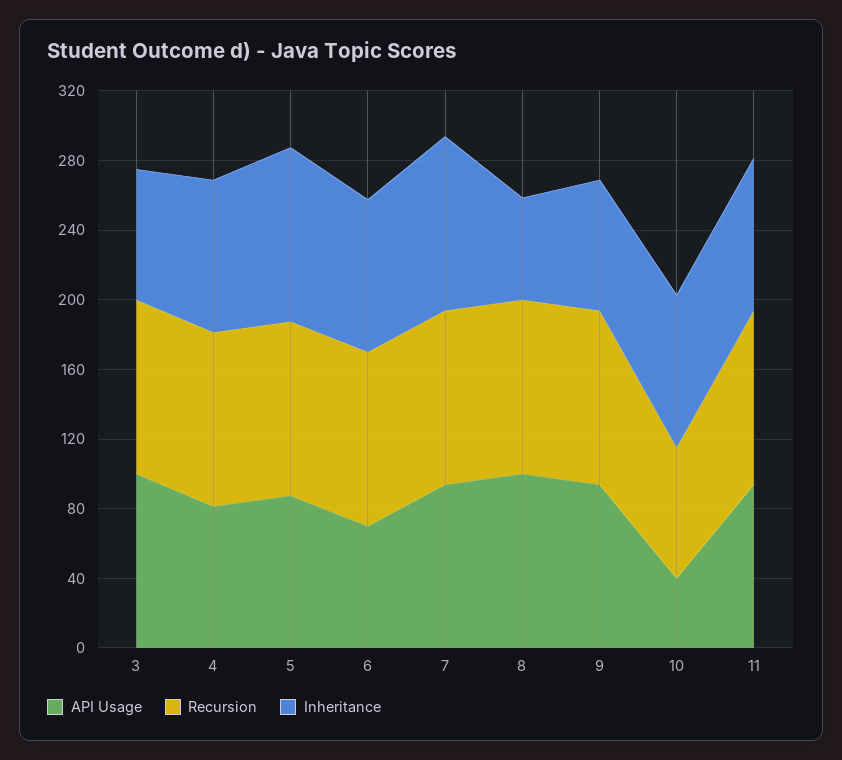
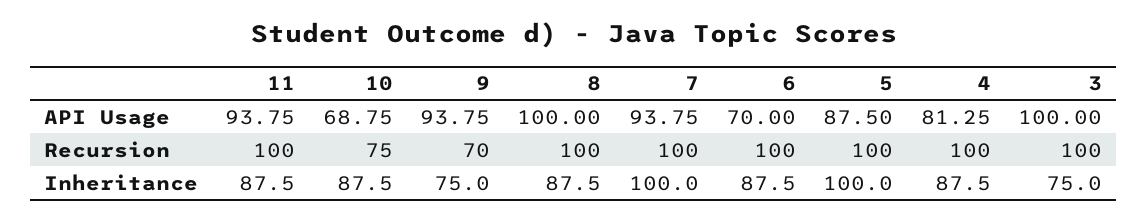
Inheritance, 8: 60 -> 87.5
Recursion, 9: 100 -> 70
API Usage, 10: 40 -> 68.75

